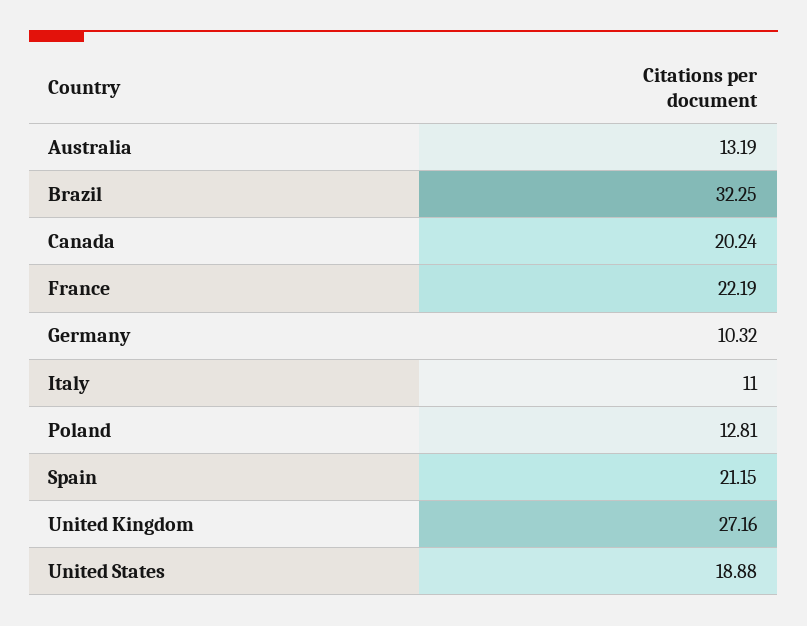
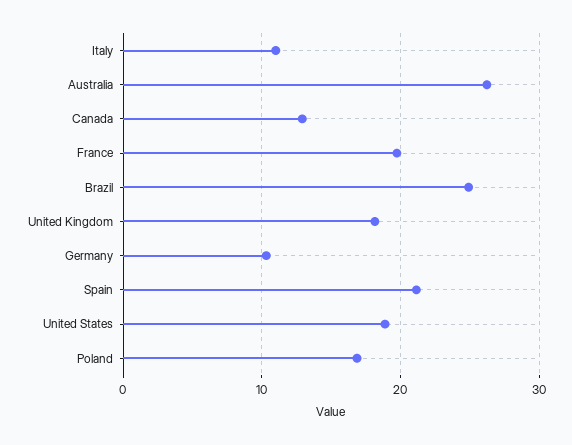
Australia: 13.19 -> 26
Brazil: 32.25 -> 25
Canada: 20.24 -> 13
France: 22.19 -> 20
Poland: 12.81 -> 17
United Kingdom: 27.16 -> 18

